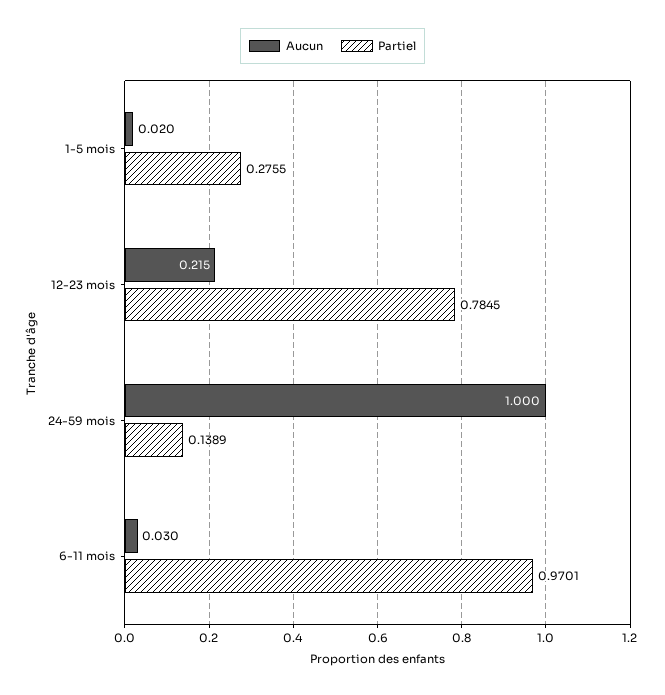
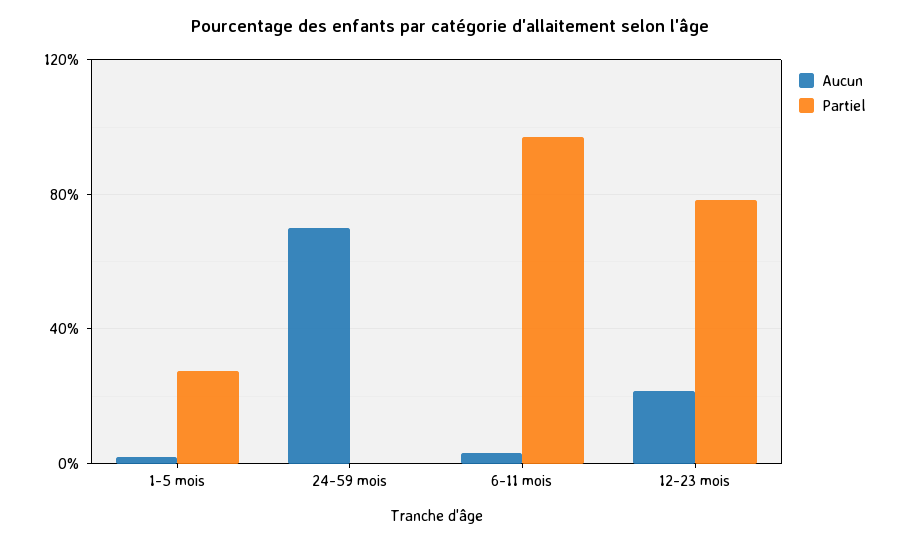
Aucun, 24-59 mois: 1 -> 0.7
Partiel, 24-59 mois: 0.1389 -> 0

